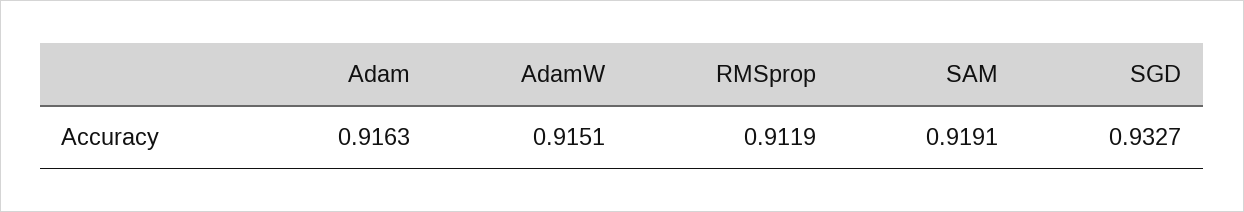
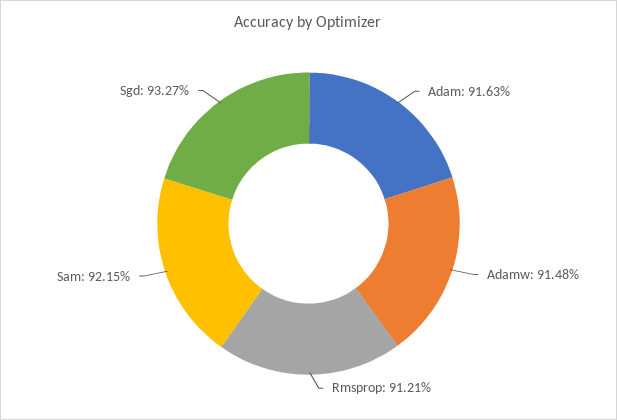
AdamW: 0.9151 -> 0.9148
RMSprop: 0.9119 -> 0.9121
SAM: 0.9191 -> 0.9215

